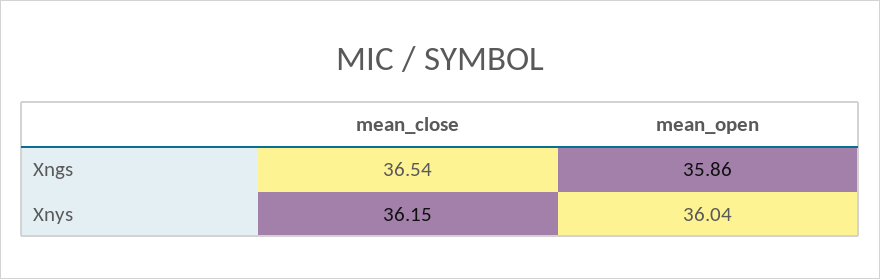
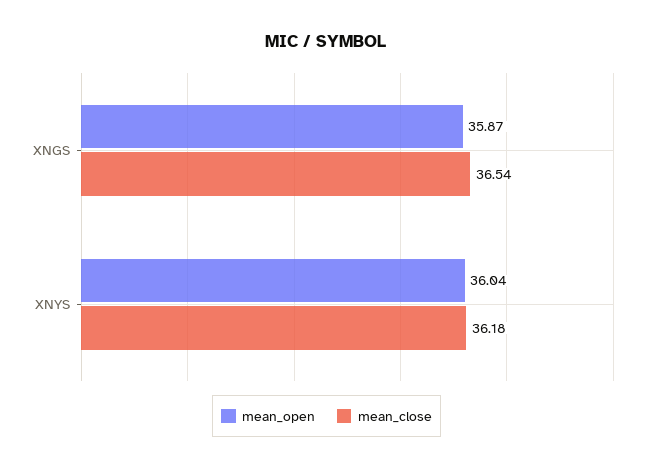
mean_open, Xngs: 35.86 -> 35.87
mean_close, Xnys: 36.15 -> 36.18

